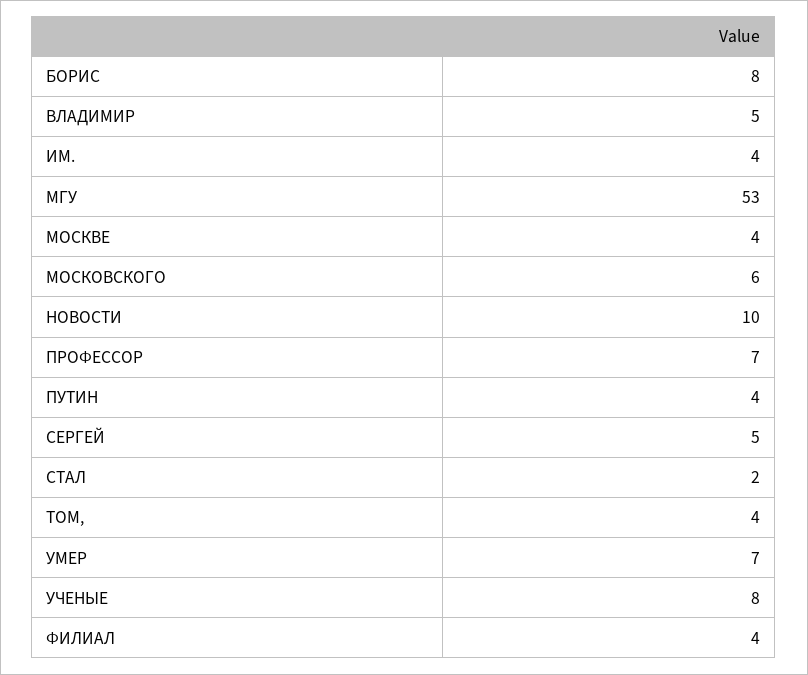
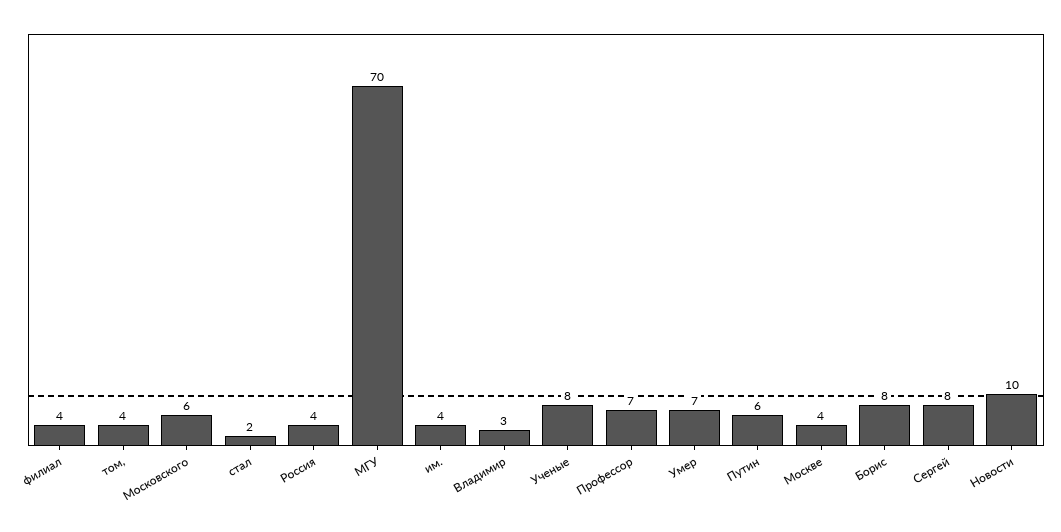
ВЛАДИМИР: 5 -> 3
МГУ: 53 -> 70
ПУТИН: 4 -> 6
СЕРГЕЙ: 5 -> 8
Россия: none -> 4

